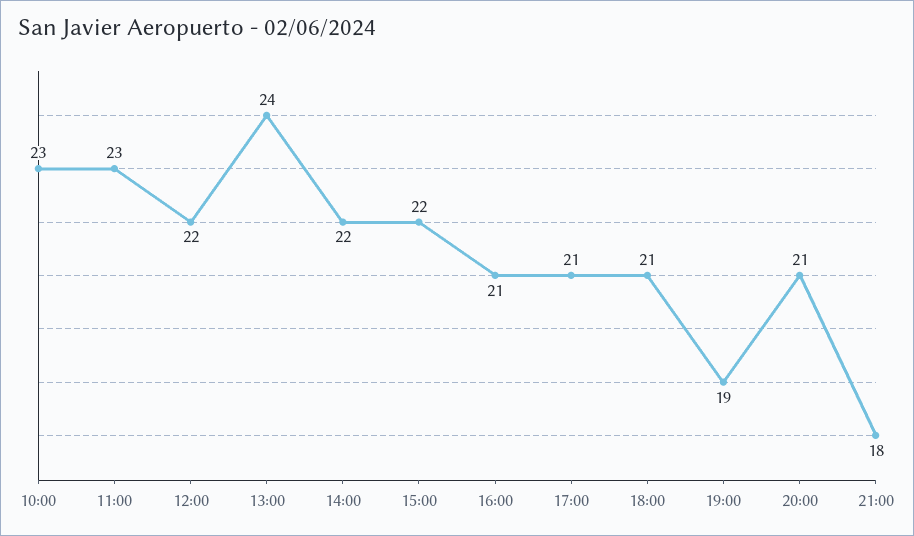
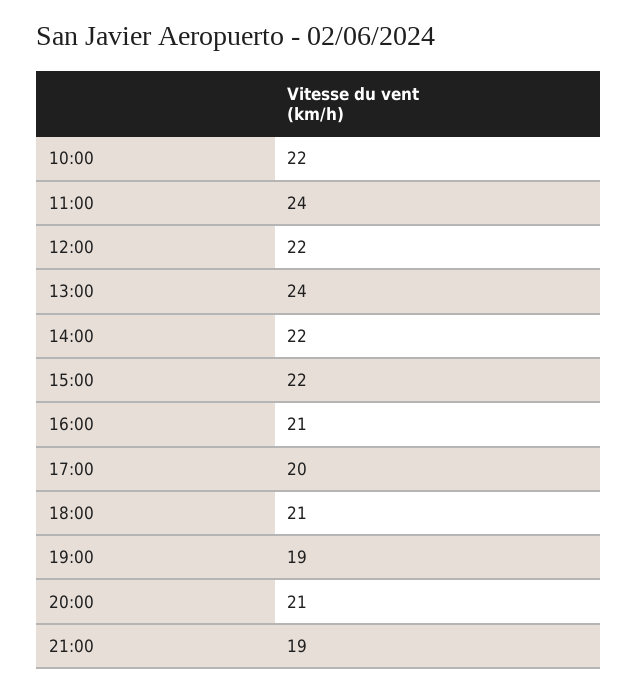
10:00: 23 -> 22
11:00: 23 -> 24
17:00: 21 -> 20
21:00: 18 -> 19

